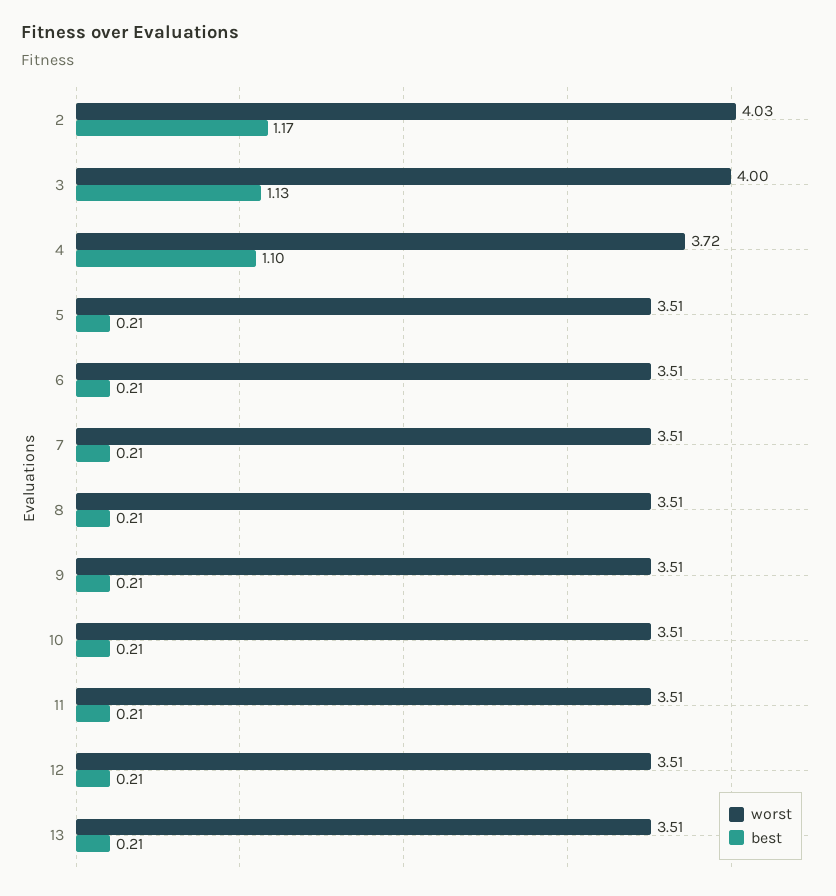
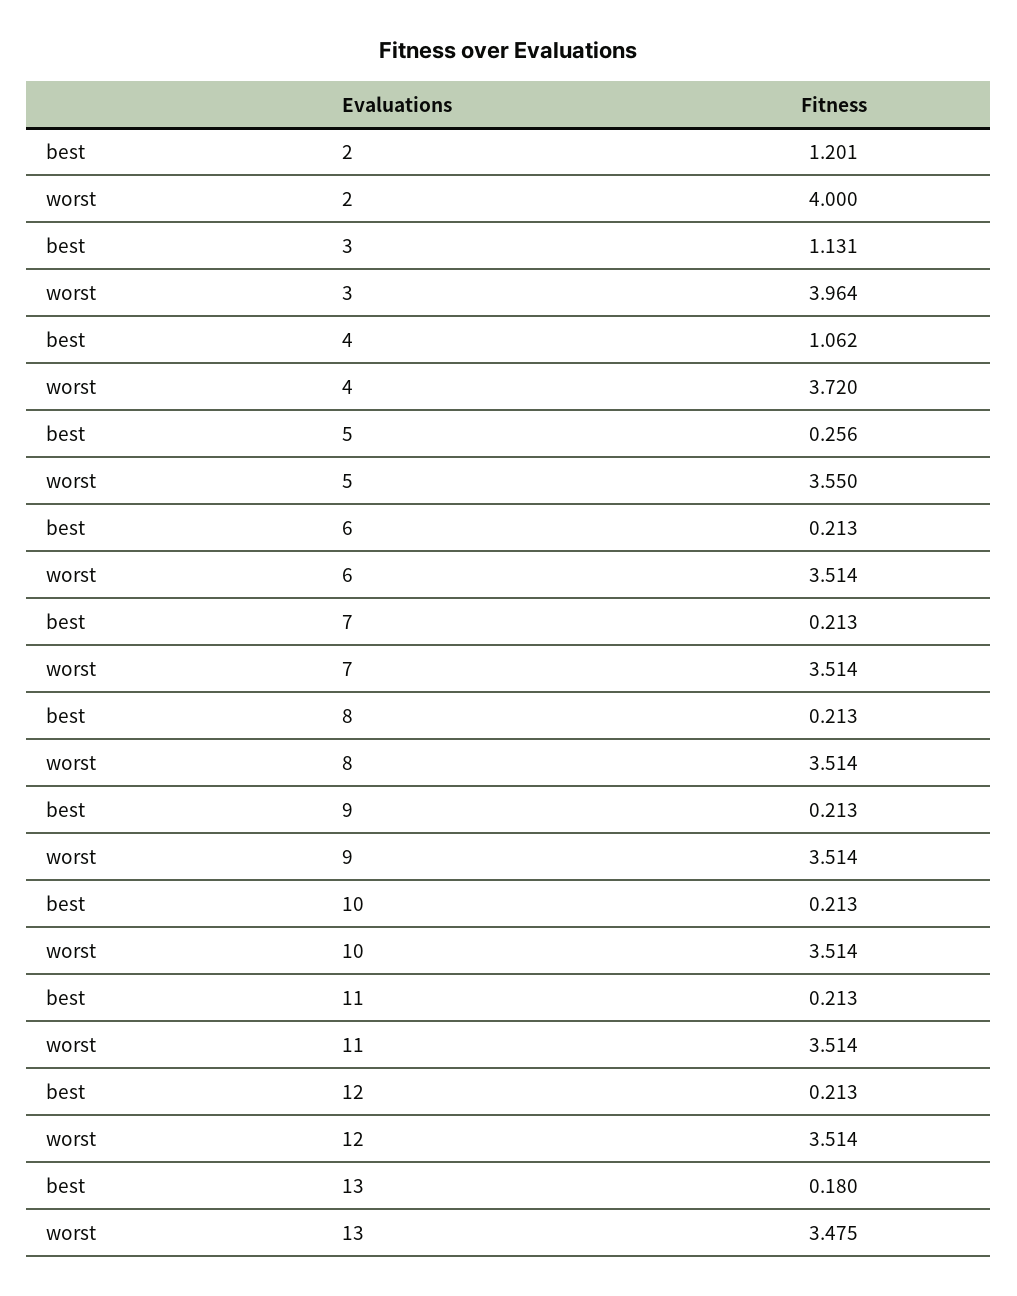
worst, 2: 4.03 -> 4
best, 2: 1.17 -> 1.201
worst, 3: 4 -> 3.964
best, 4: 1.1 -> 1.062
worst, 5: 3.51 -> 3.55
best, 5: 0.21 -> 0.256
worst, 13: 3.51 -> 3.475
best, 13: 0.21 -> 0.18

